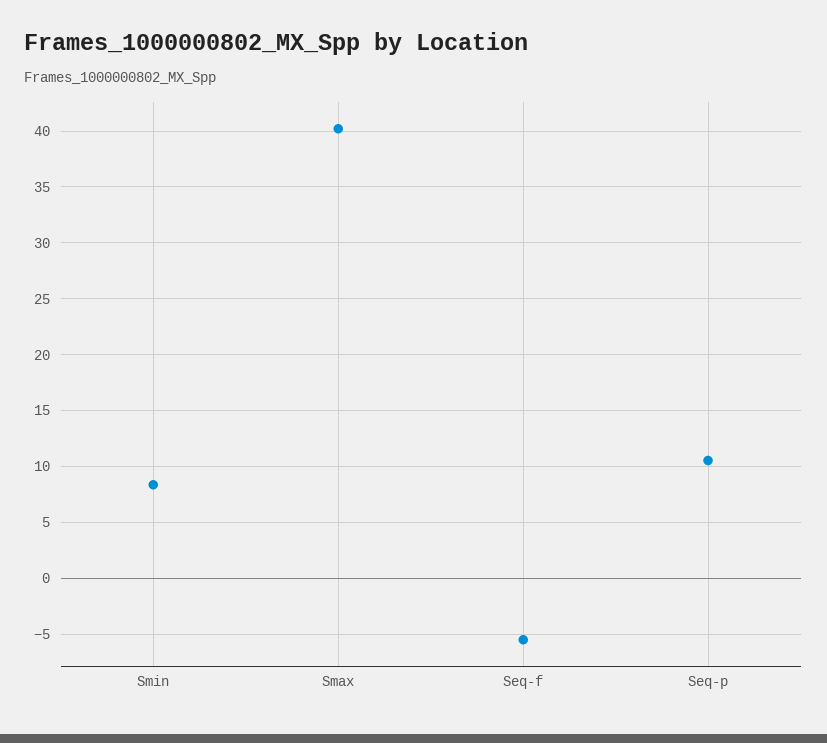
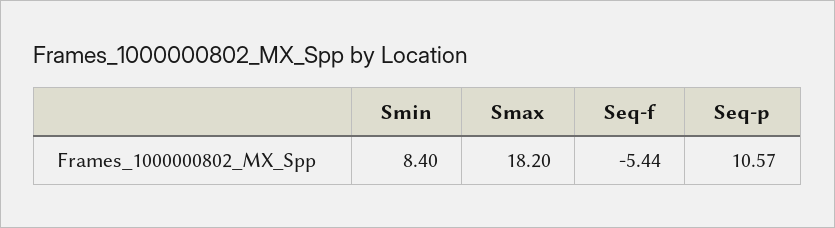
Smax: 40 -> 18.2

